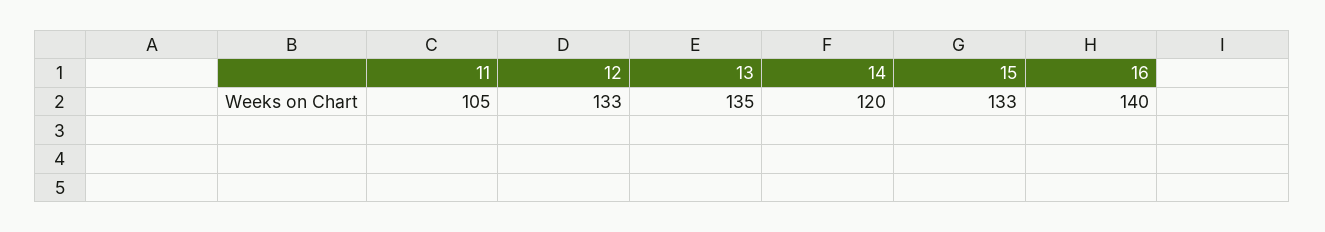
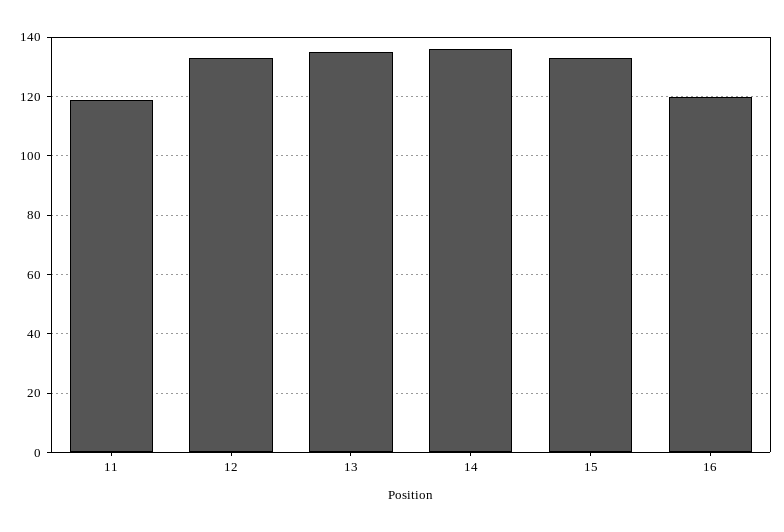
11: 105 -> 120
14: 120 -> 135
16: 140 -> 120

